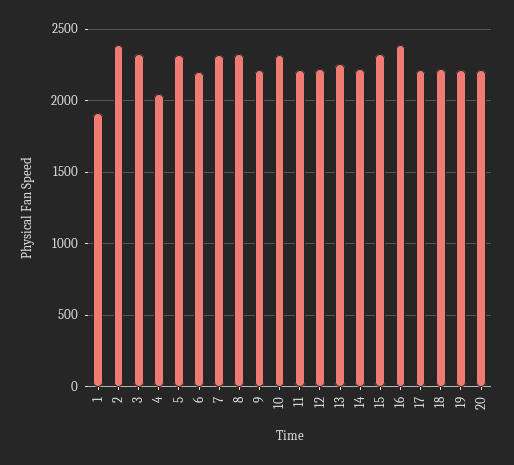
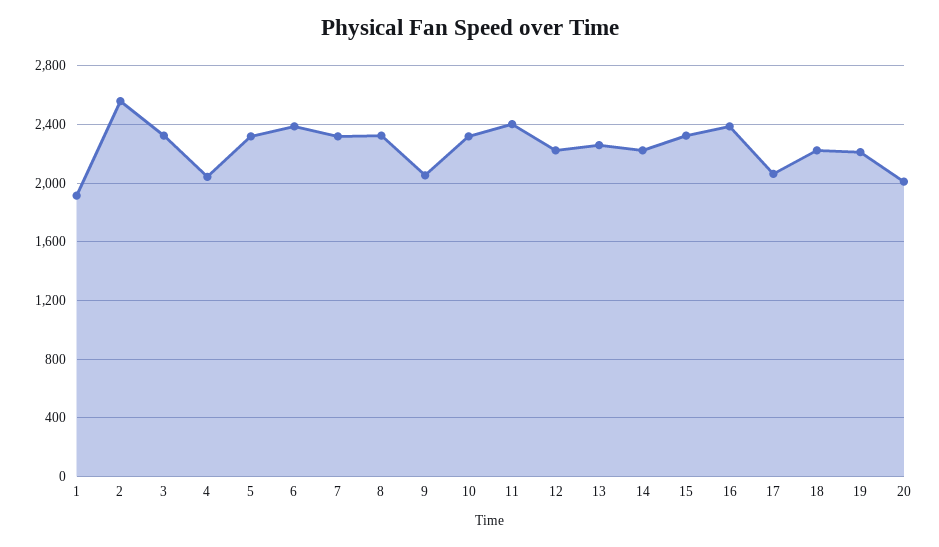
2: 2400 -> 2550
6: 2200 -> 2400
9: 2200 -> 2050
11: 2200 -> 2400
17: 2200 -> 2050
20: 2200 -> 2000

